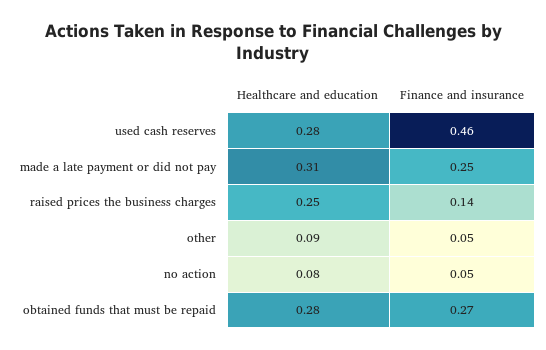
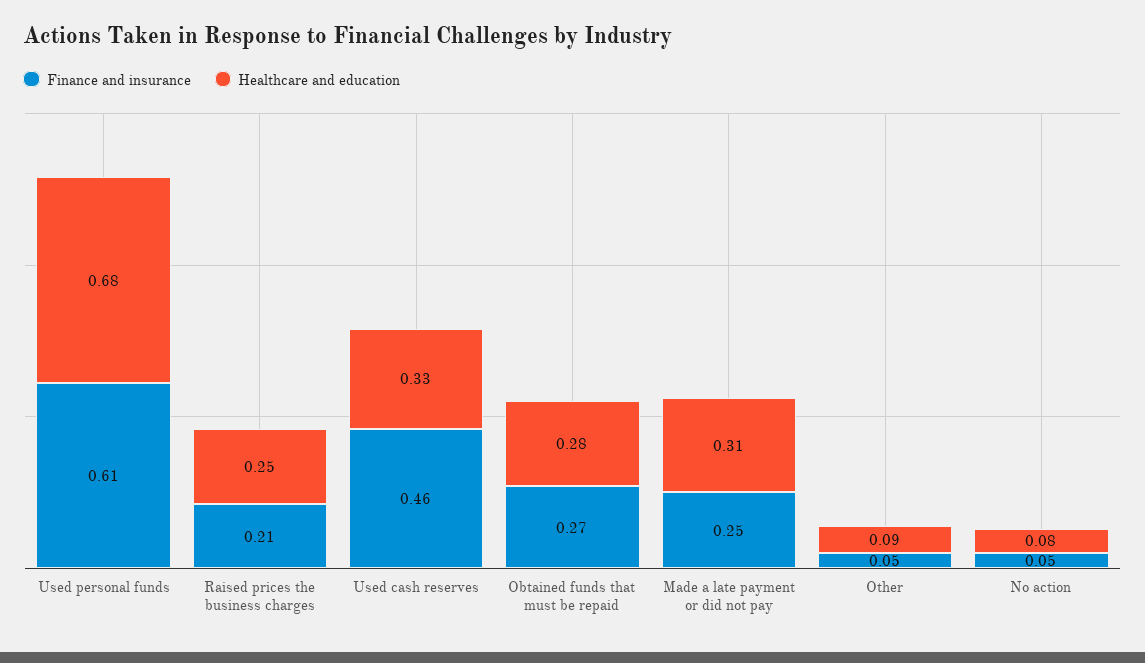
Healthcare and education, used cash reserves: 0.28 -> 0.33
Finance and insurance, raised prices the business charges: 0.14 -> 0.21
Finance and insurance, Used personal funds: none -> 0.61
Healthcare and education, Used personal funds: none -> 0.68

